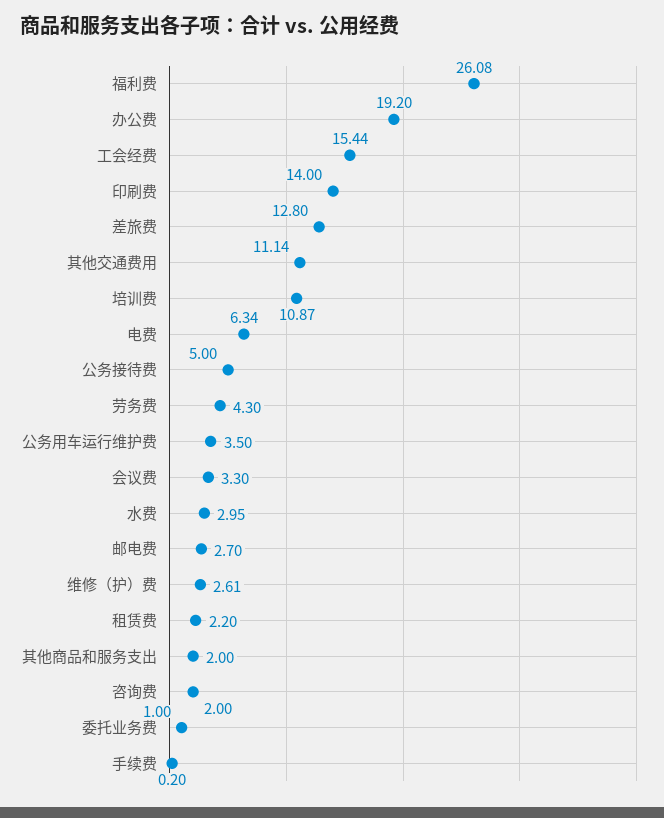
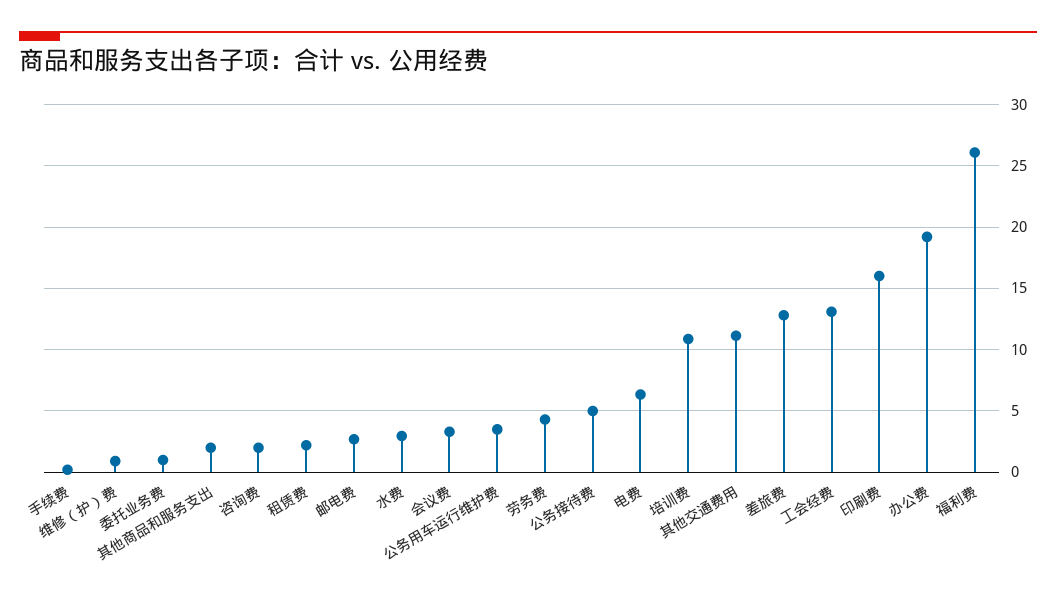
工会经费: 15.44 -> 13
印刷费: 14 -> 16
维修（护）费: 2.61 -> 1

